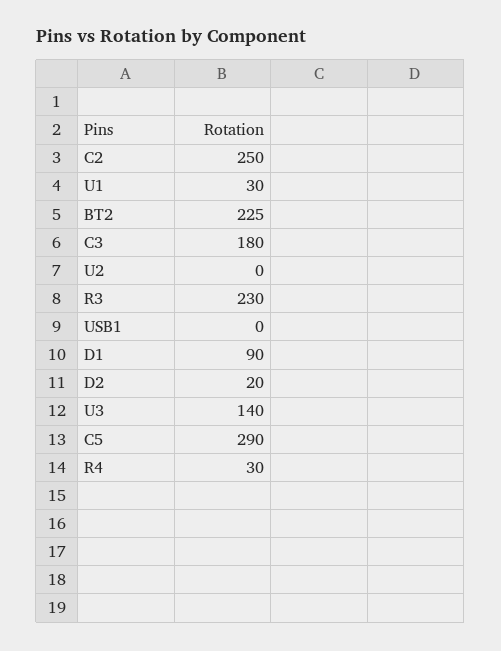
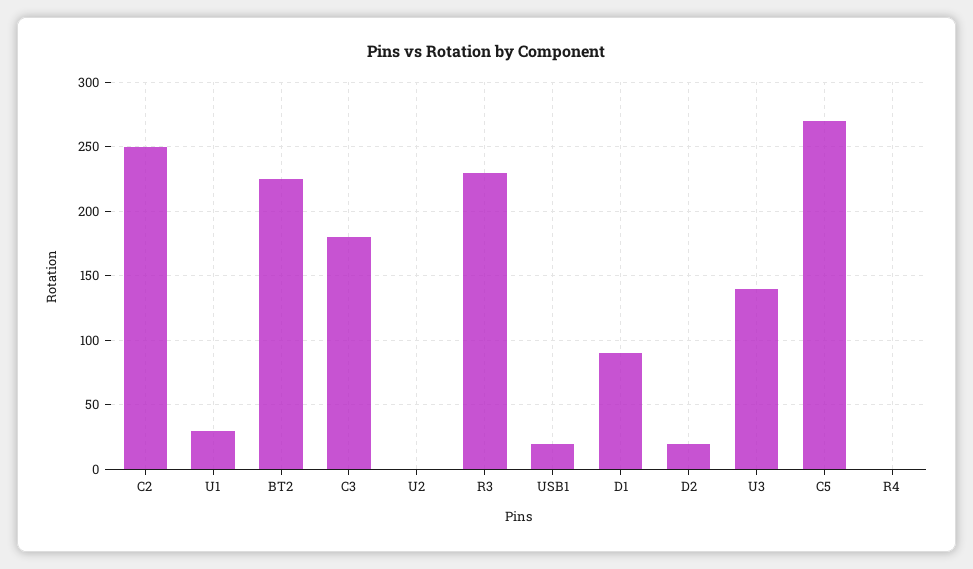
USB1: 0 -> 20
C5: 290 -> 270
R4: 30 -> 0

